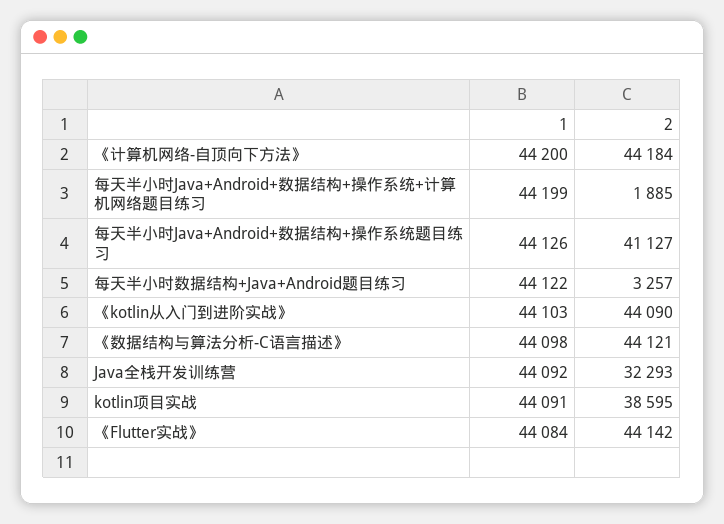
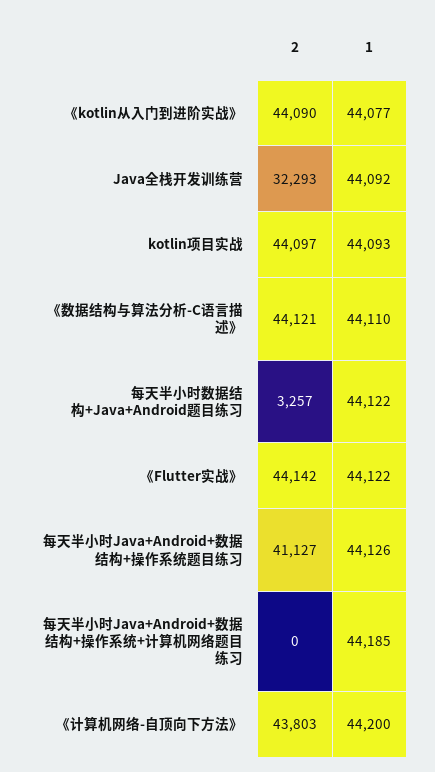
2, 《计算机网络-自顶向下方法》: 44184 -> 43803
1, 每天半小时Java+Android+数据结构+操作系统+计算机网络题目练习: 44199 -> 44185
2, 每天半小时Java+Android+数据结构+操作系统+计算机网络题目练习: 1885 -> 0
1, 《kotlin从入门到进阶实战》: 44103 -> 44077
1, 《数据结构与算法分析-C语言描述》: 44098 -> 44110
1, kotlin项目实战: 44091 -> 44093
2, kotlin项目实战: 38595 -> 44097
1, 《Flutter实战》: 44084 -> 44122

